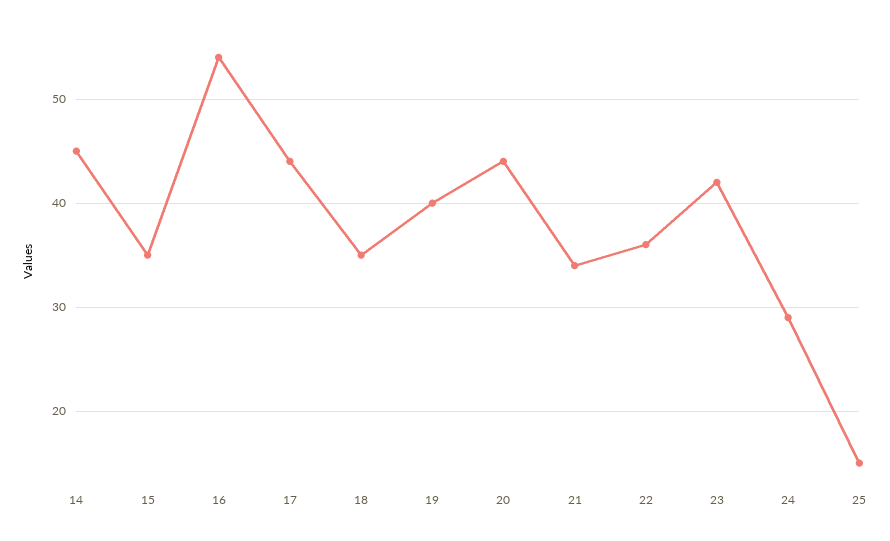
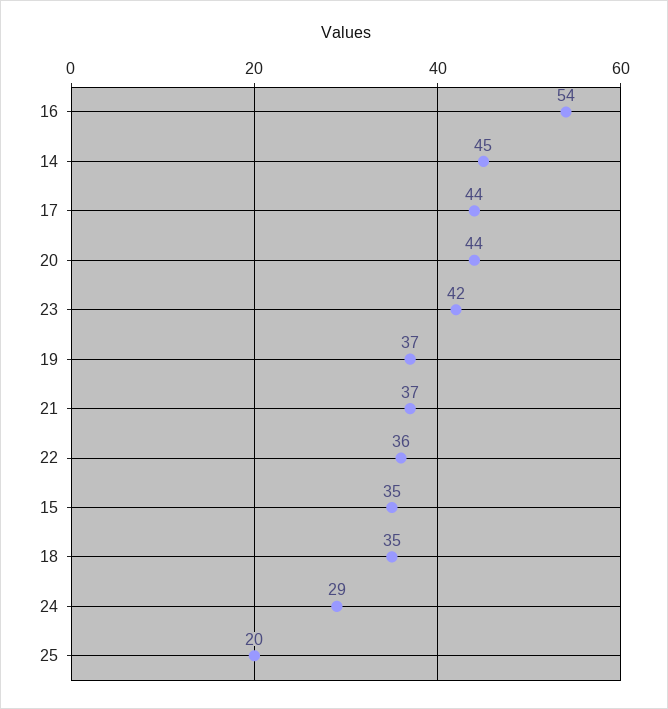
19: 40 -> 37
21: 34 -> 37
25: 15 -> 20

